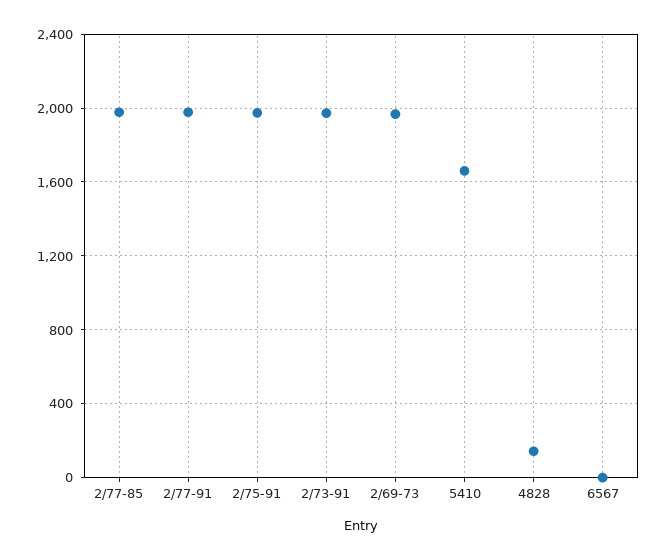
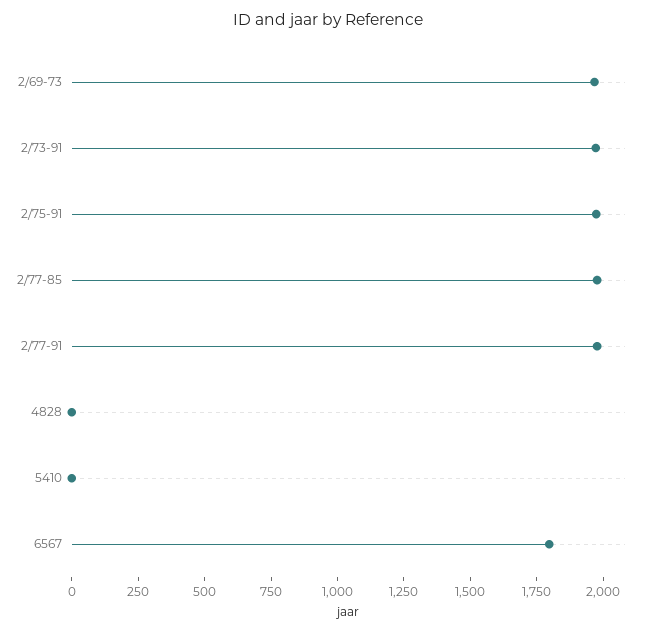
5410: 1650 -> 0
4828: 150 -> 0
6567: 0 -> 1800

